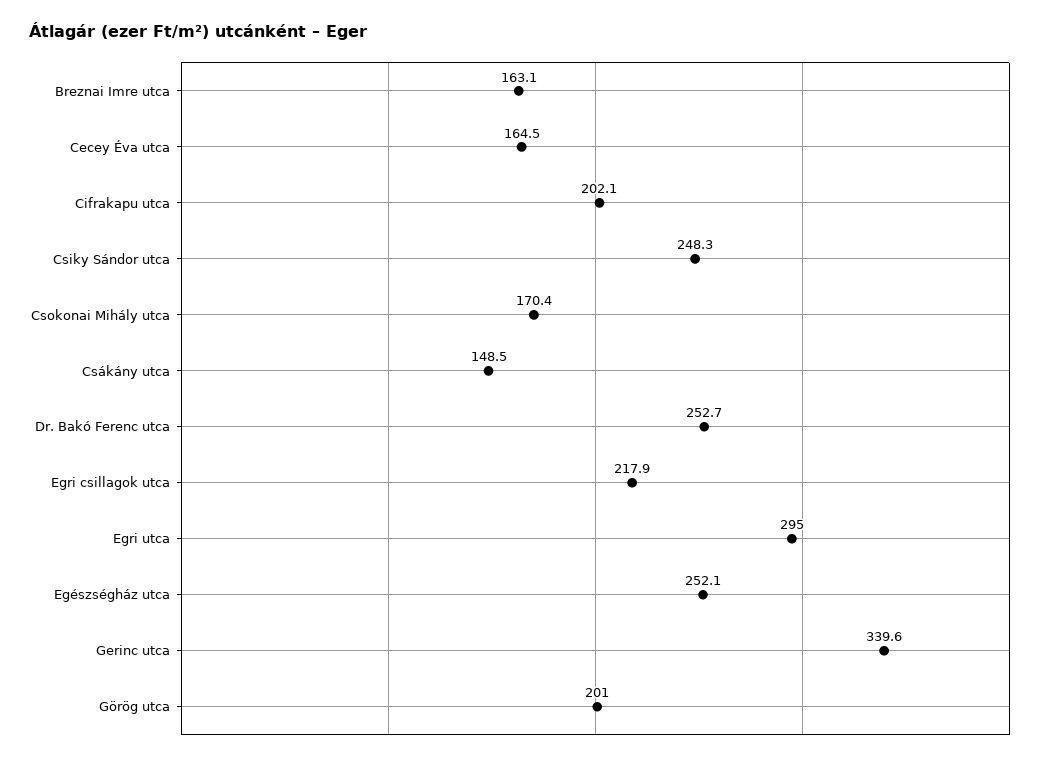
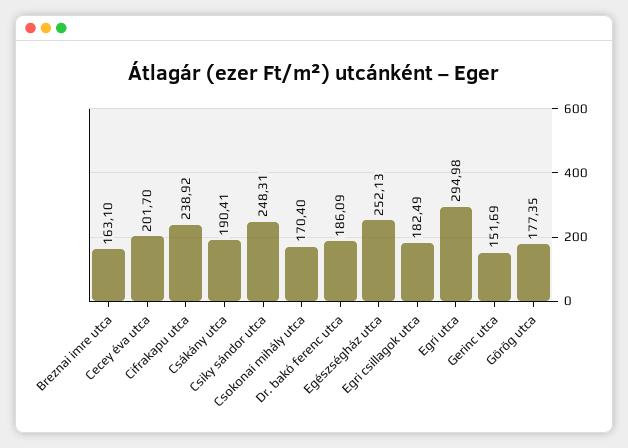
Cecey Éva utca: 164.5 -> 201.7
Cifrakapu utca: 202.1 -> 238.92
Csákány utca: 148.5 -> 190.41
Dr. Bakó Ferenc utca: 252.7 -> 186.09
Egri csillagok utca: 217.9 -> 182.49
Gerinc utca: 339.6 -> 151.69
Görög utca: 201 -> 177.35

